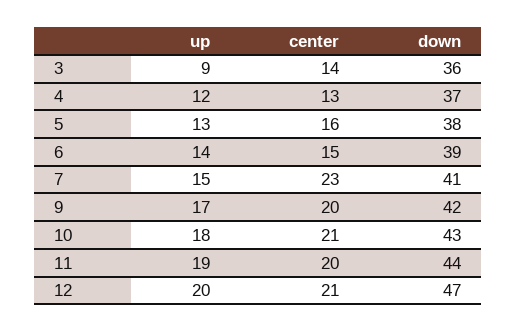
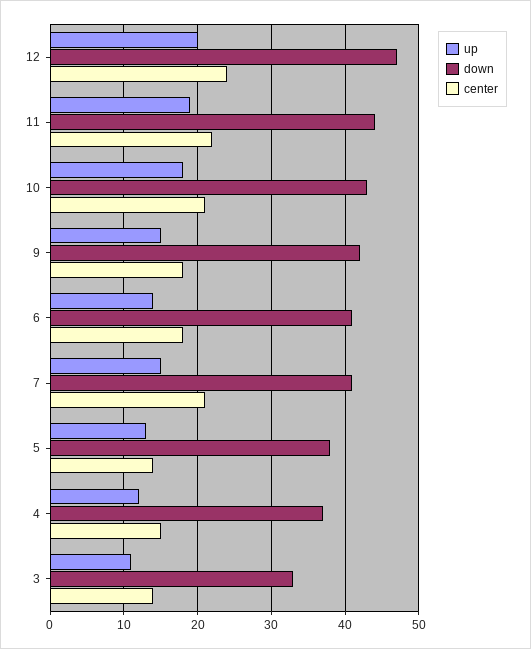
up, 3: 9 -> 11
down, 3: 36 -> 33
center, 4: 13 -> 15
center, 5: 16 -> 14
center, 6: 15 -> 18
down, 6: 39 -> 41
center, 7: 23 -> 21
up, 9: 17 -> 15
center, 9: 20 -> 18
center, 11: 20 -> 22
center, 12: 21 -> 24

